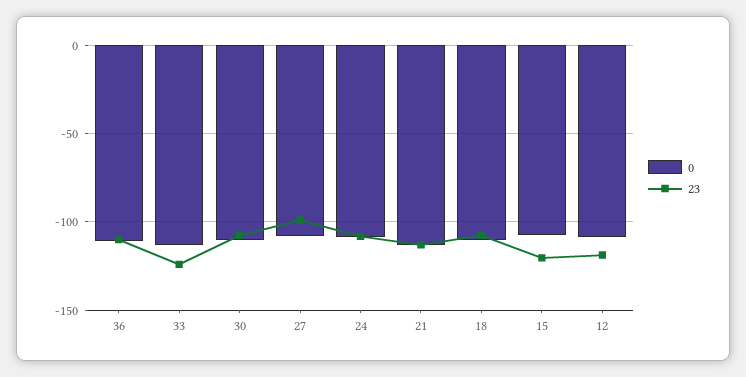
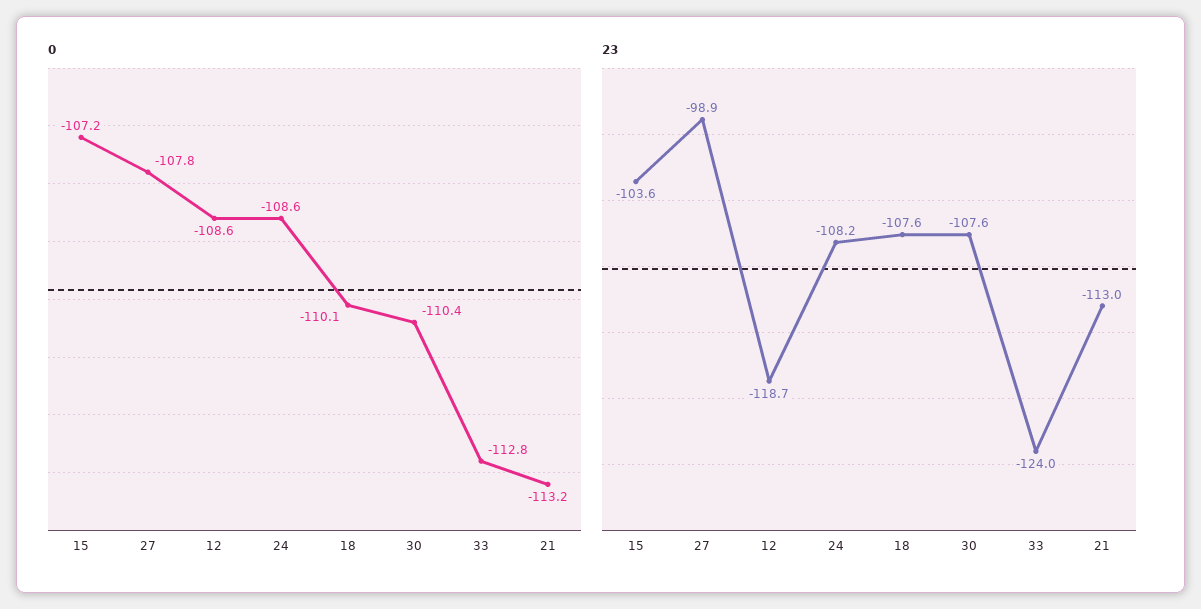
0, 36: -110 -> none
23, 36: -110 -> none
23, 15: -120 -> -103.6

